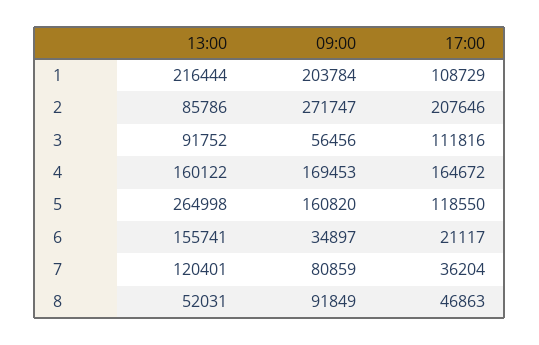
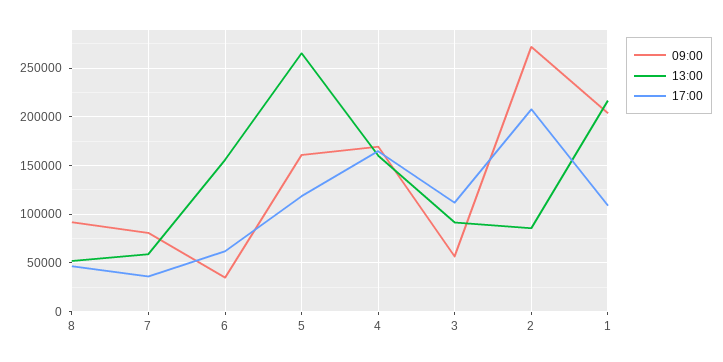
17:00, 6: 21117 -> 60000
13:00, 7: 120401 -> 60000

